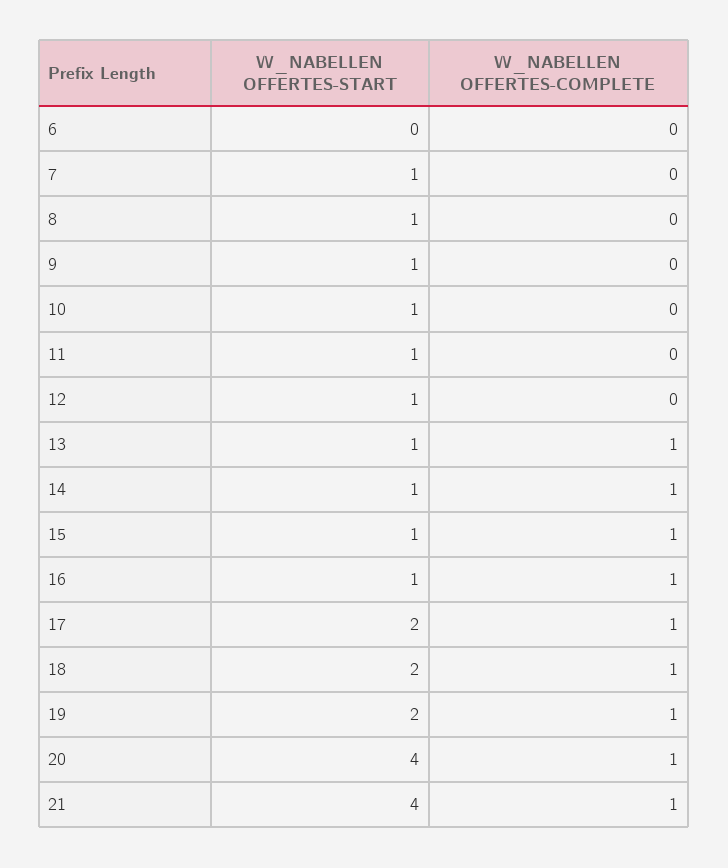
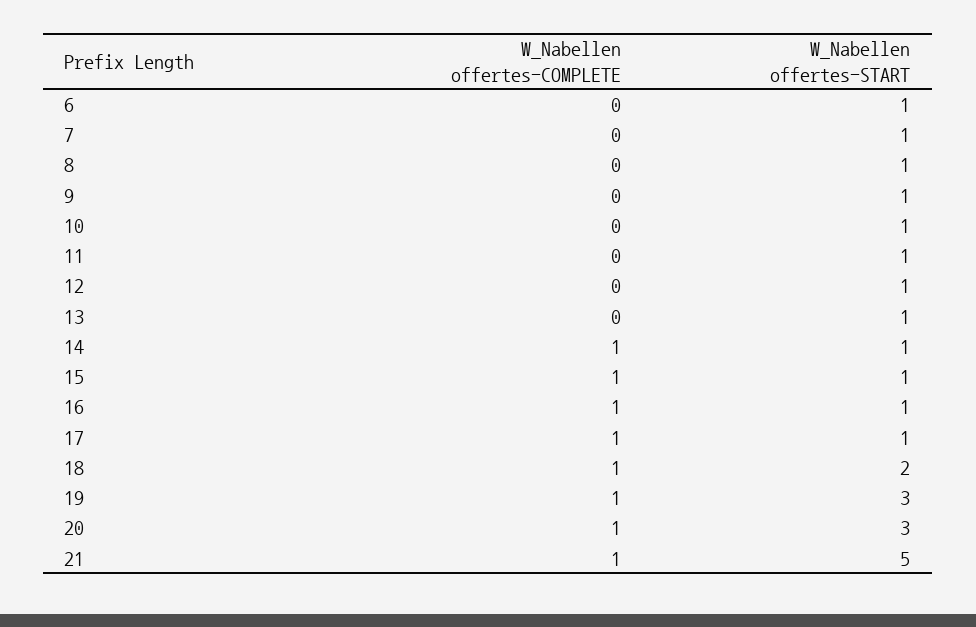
W_NABELLEN OFFERTES-START, 6: 0 -> 1
W_NABELLEN OFFERTES-COMPLETE, 13: 1 -> 0
W_NABELLEN OFFERTES-START, 17: 2 -> 1
W_NABELLEN OFFERTES-START, 19: 2 -> 3
W_NABELLEN OFFERTES-START, 20: 4 -> 3
W_NABELLEN OFFERTES-START, 21: 4 -> 5

